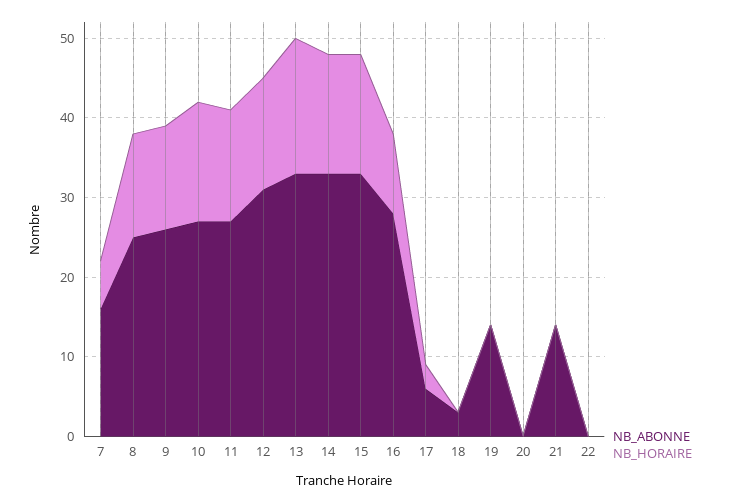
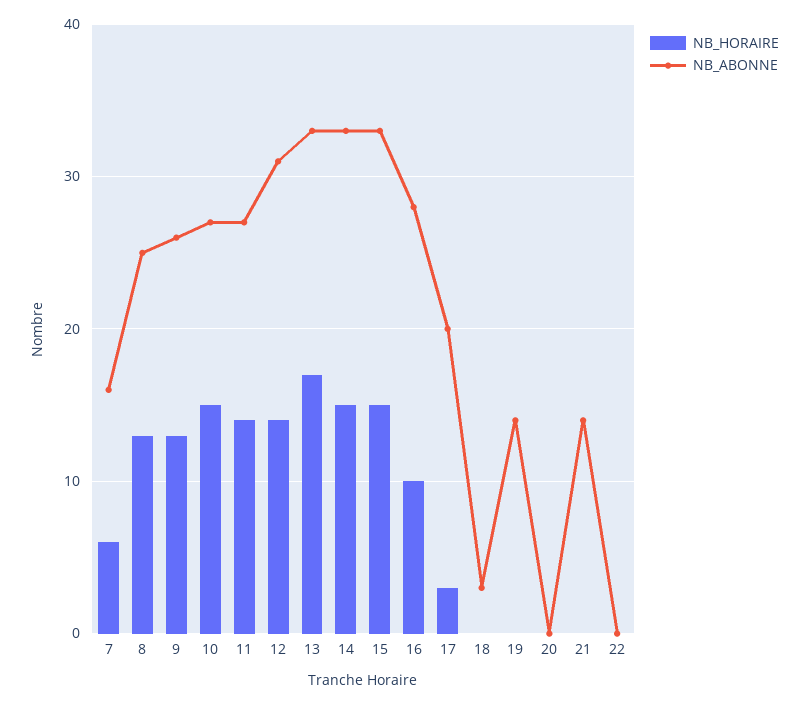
NB_ABONNE, 17: 5 -> 20

